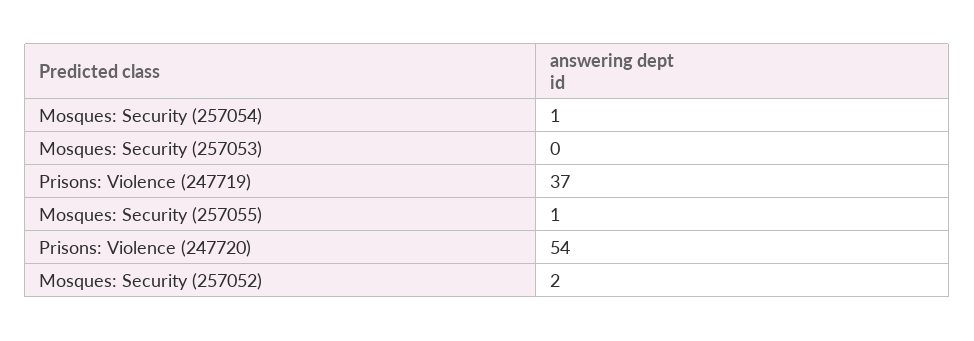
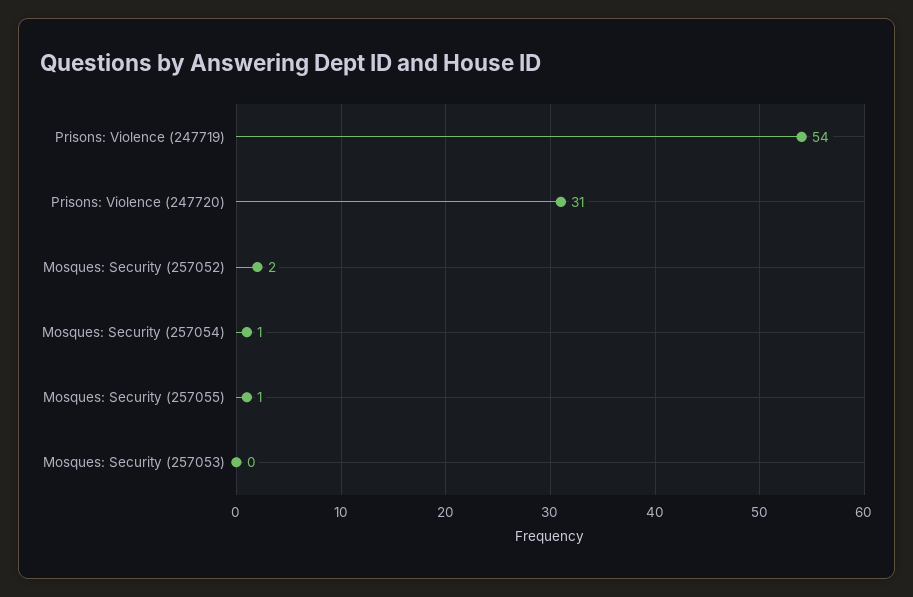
Prisons: Violence (247719): 37 -> 54
Prisons: Violence (247720): 54 -> 31

